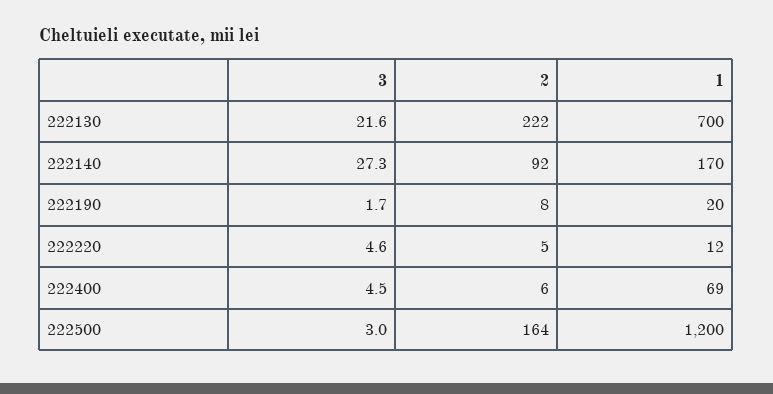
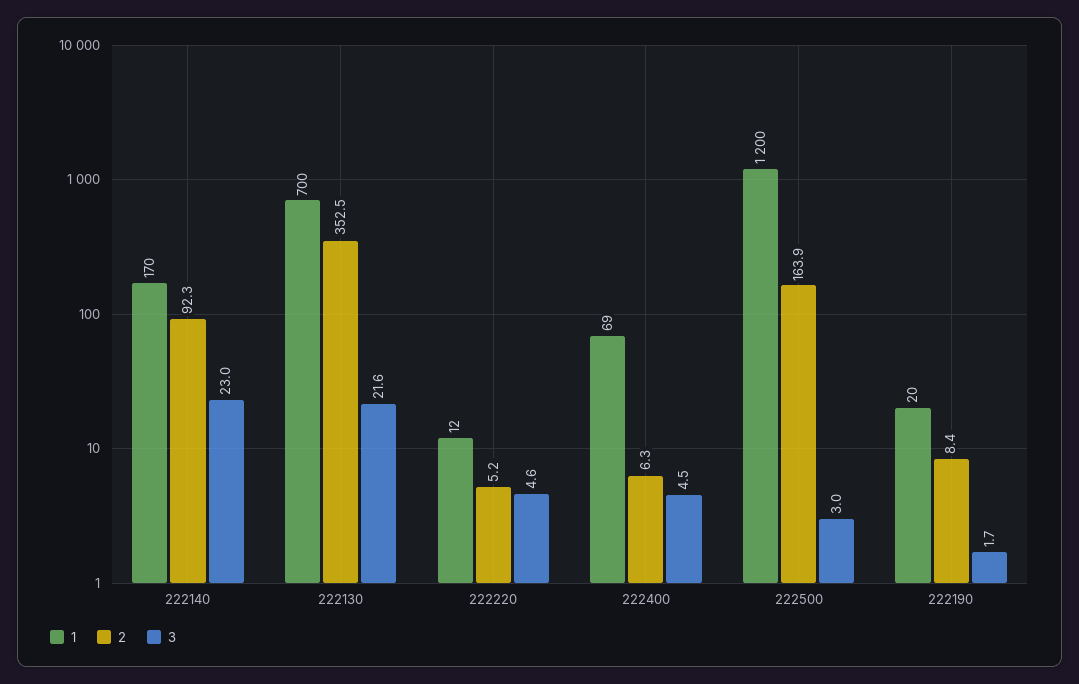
2, 222130: 222 -> 352.5
3, 222140: 27.3 -> 23

